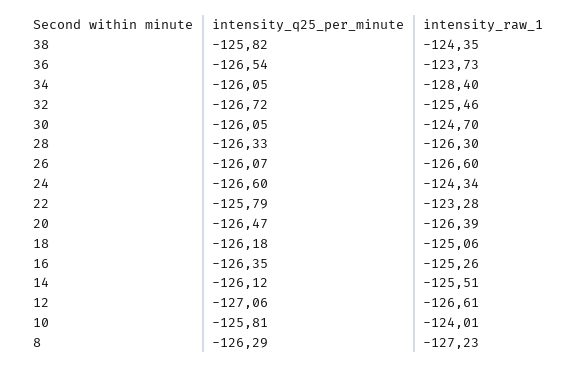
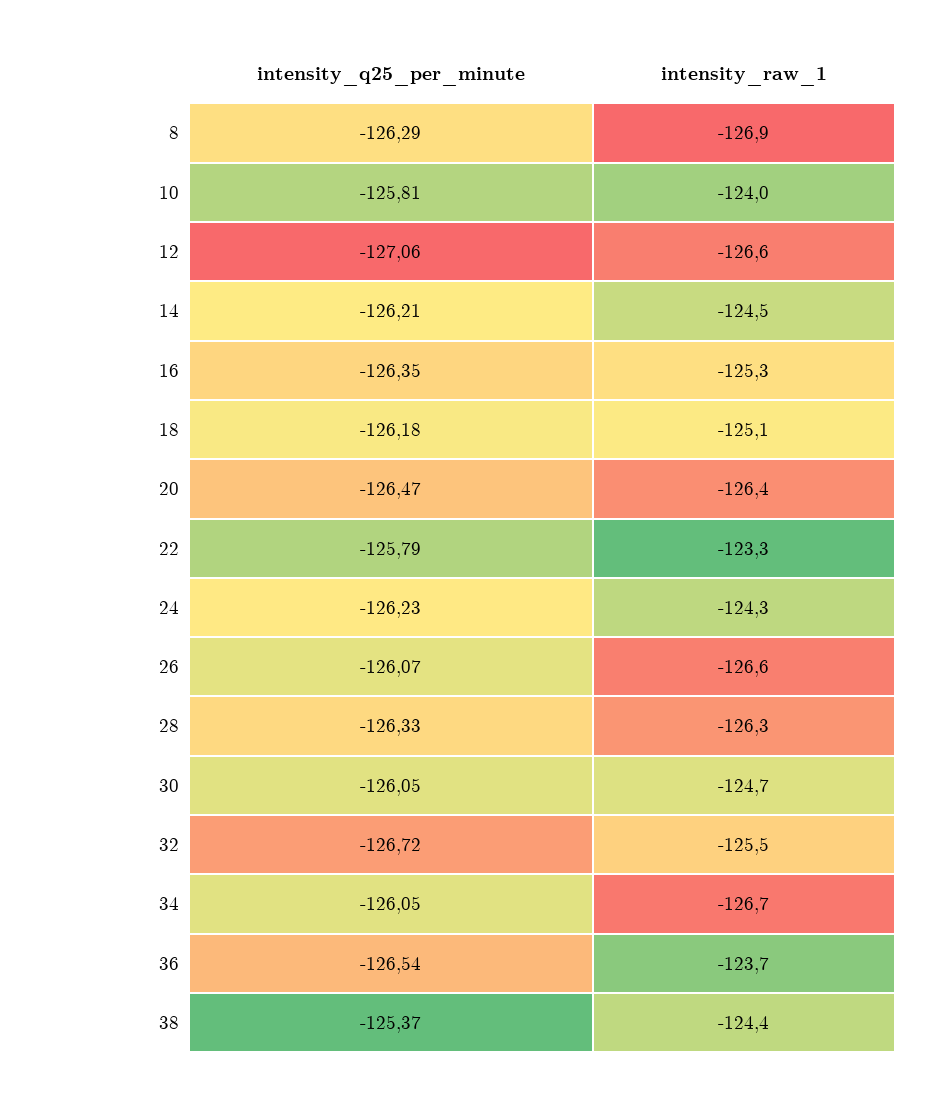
intensity_q25_per_minute, 38: -125.82 -> -125.37
intensity_raw_1, 34: -128.4 -> -126.7
intensity_q25_per_minute, 24: -126.6 -> -126.23
intensity_q25_per_minute, 14: -126.12 -> -126.21
intensity_raw_1, 14: -125.51 -> -124.5
intensity_raw_1, 8: -127.23 -> -126.9

